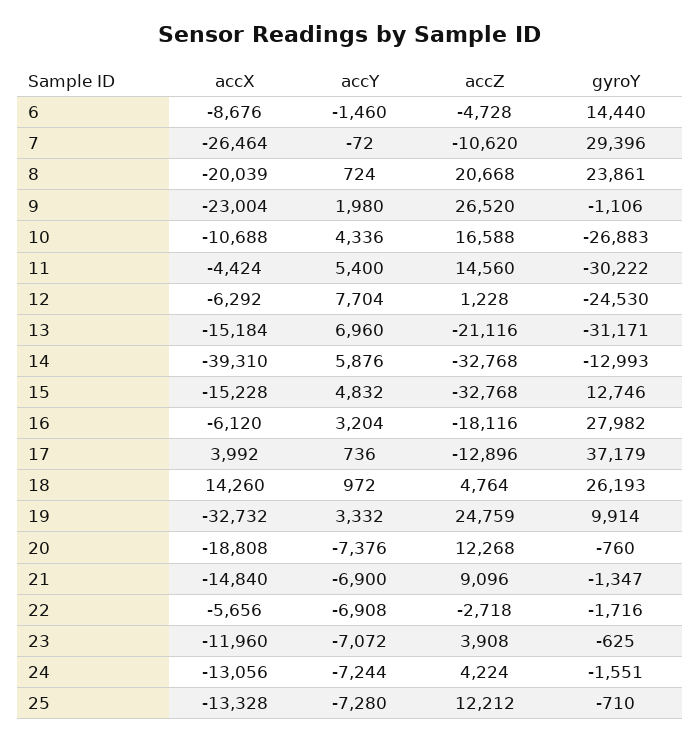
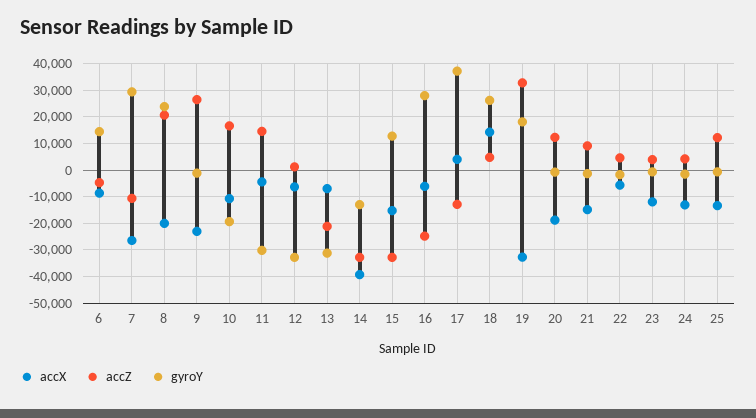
accY, 6: -1460 -> none
accY, 7: -72 -> none
accY, 8: 724 -> none
accY, 9: 1980 -> none
accY, 10: 4336 -> none
gyroY, 10: -26883 -> -20000
accY, 11: 5400 -> none
accY, 12: 7704 -> none
gyroY, 12: -24530 -> -32500
accX, 13: -15184 -> -7500
accY, 13: 6960 -> none
accY, 14: 5876 -> none
accY, 15: 4832 -> none
accY, 16: 3204 -> none
accZ, 16: -18116 -> -25000
accY, 17: 736 -> none
accY, 18: 972 -> none
accY, 19: 3332 -> none
accZ, 19: 24759 -> 32500
gyroY, 19: 9914 -> 17500
accY, 20: -7376 -> none
accY, 21: -6900 -> none
accY, 22: -6908 -> none
accZ, 22: -2718 -> 5000
accY, 23: -7072 -> none
accY, 24: -7244 -> none
accY, 25: -7280 -> none

